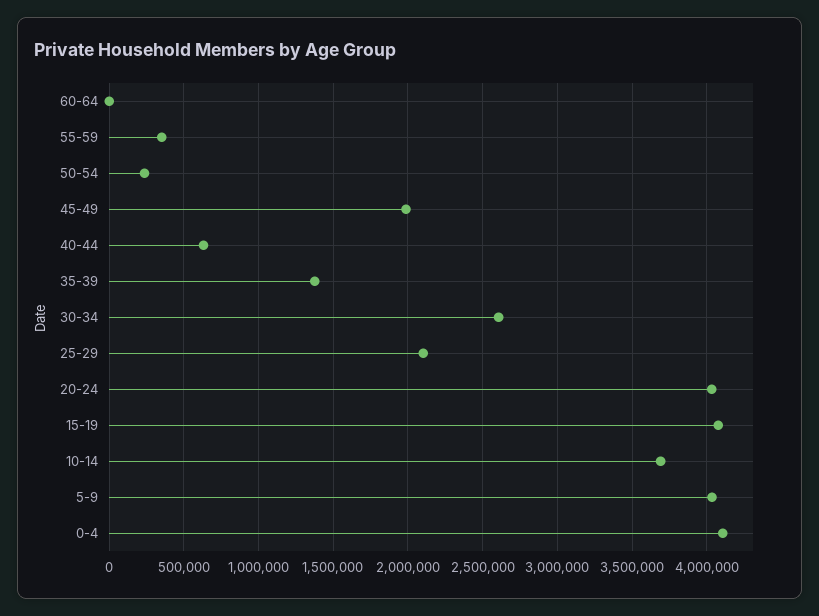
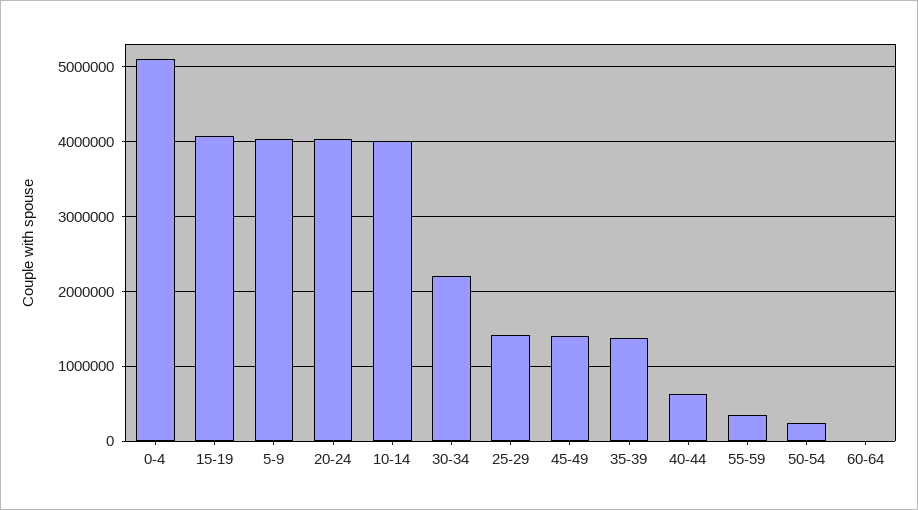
45-49: 2000000 -> 1400000
30-34: 2600000 -> 2200000
25-29: 2100000 -> 1400000
10-14: 3700000 -> 4000000
0-4: 4100000 -> 5100000

